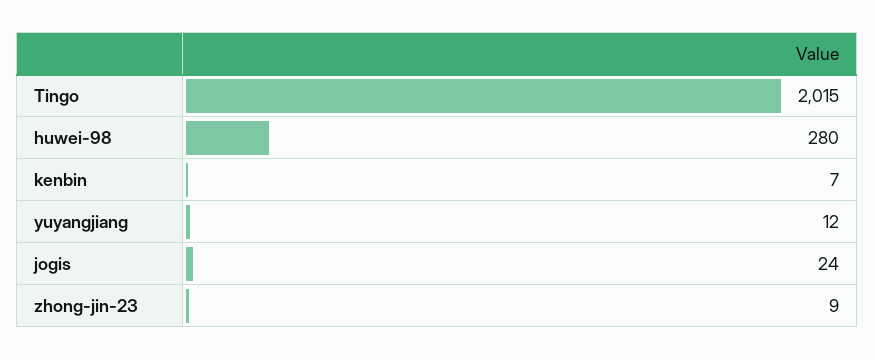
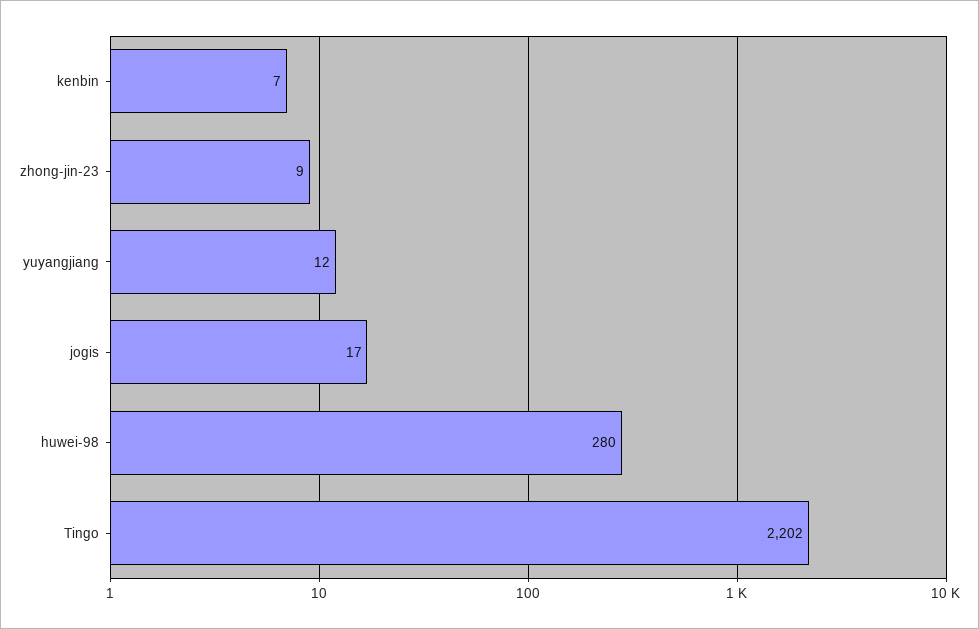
Tingo: 2015 -> 2202
jogis: 24 -> 17

